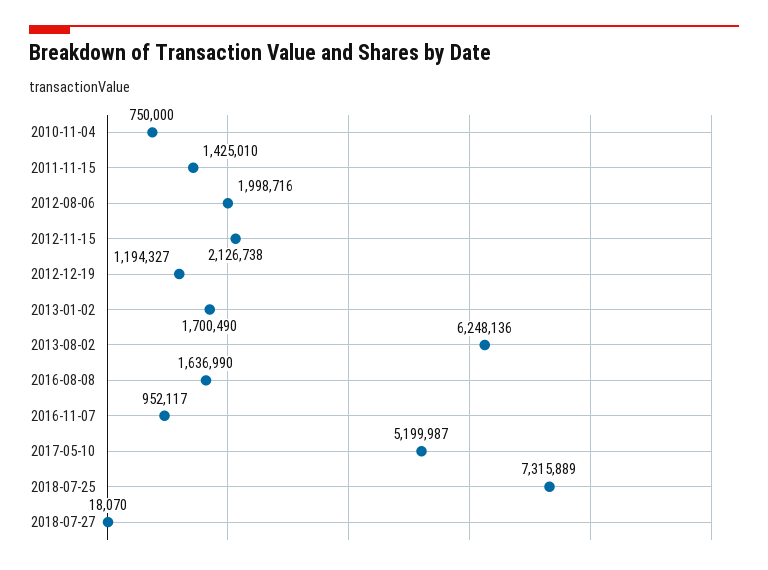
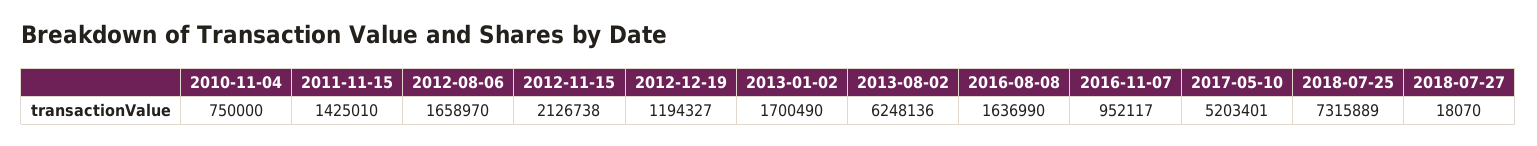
2012-08-06: 1998716 -> 1658970
2017-05-10: 5199987 -> 5203401

